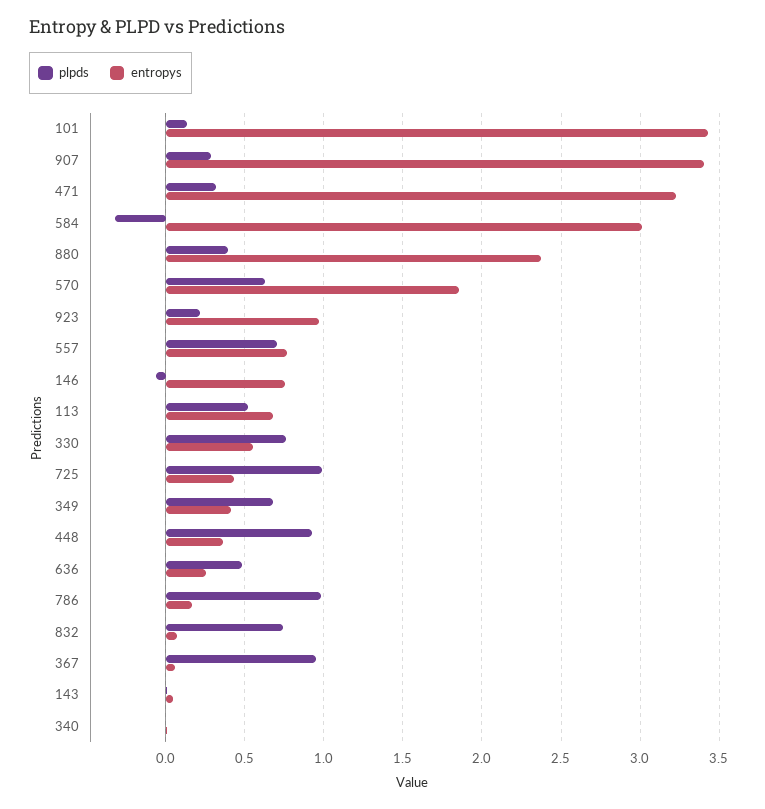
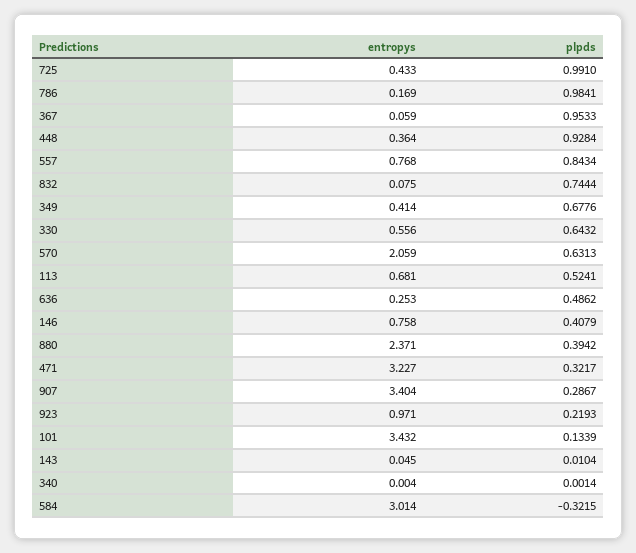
entropys, 570: 1.85 -> 2.059
plpds, 557: 0.7 -> 0.8434
plpds, 146: -0.05 -> 0.4079
plpds, 330: 0.75 -> 0.6432

